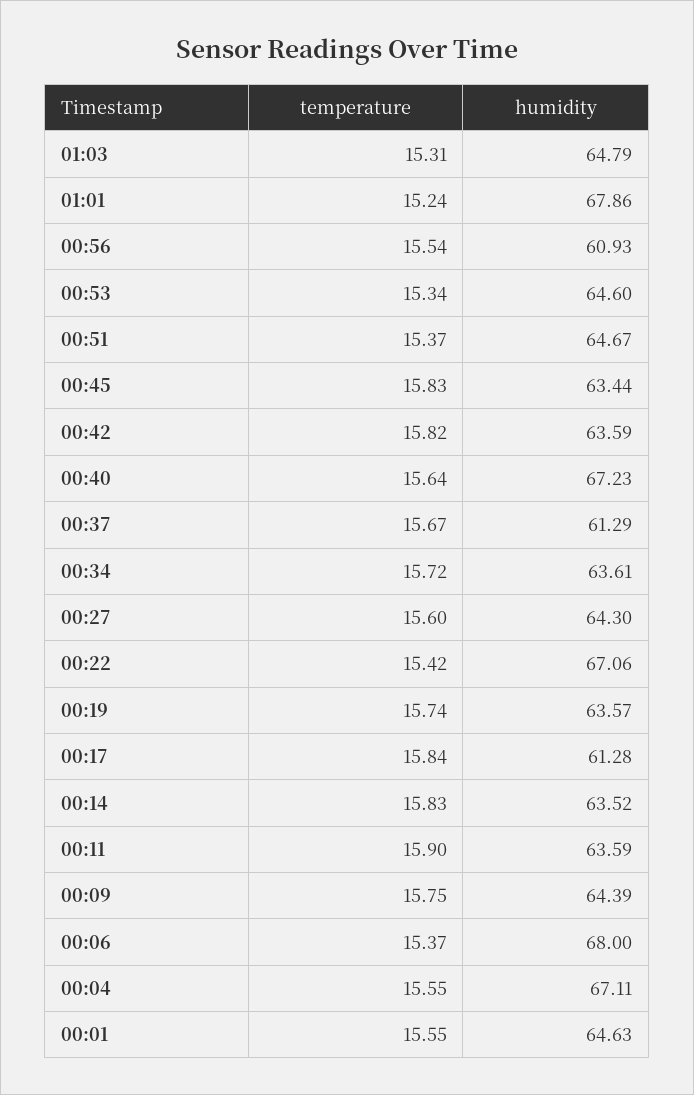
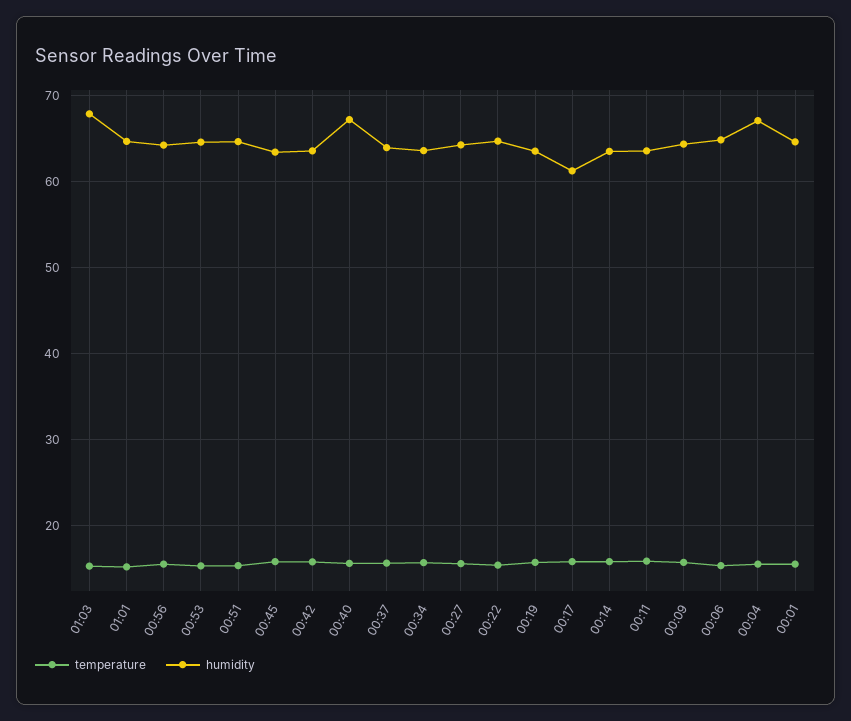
humidity, 01:03: 64.79 -> 68
humidity, 01:01: 67.86 -> 65
humidity, 00:56: 60.93 -> 64
humidity, 00:37: 61.29 -> 64
humidity, 00:22: 67.06 -> 65
humidity, 00:06: 68 -> 65

